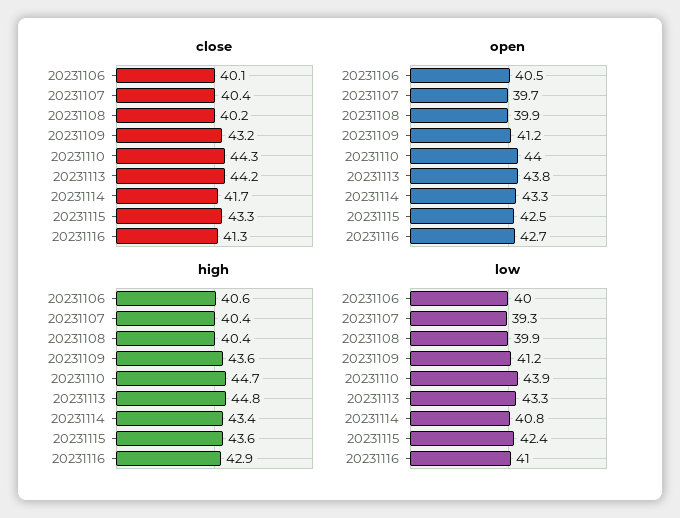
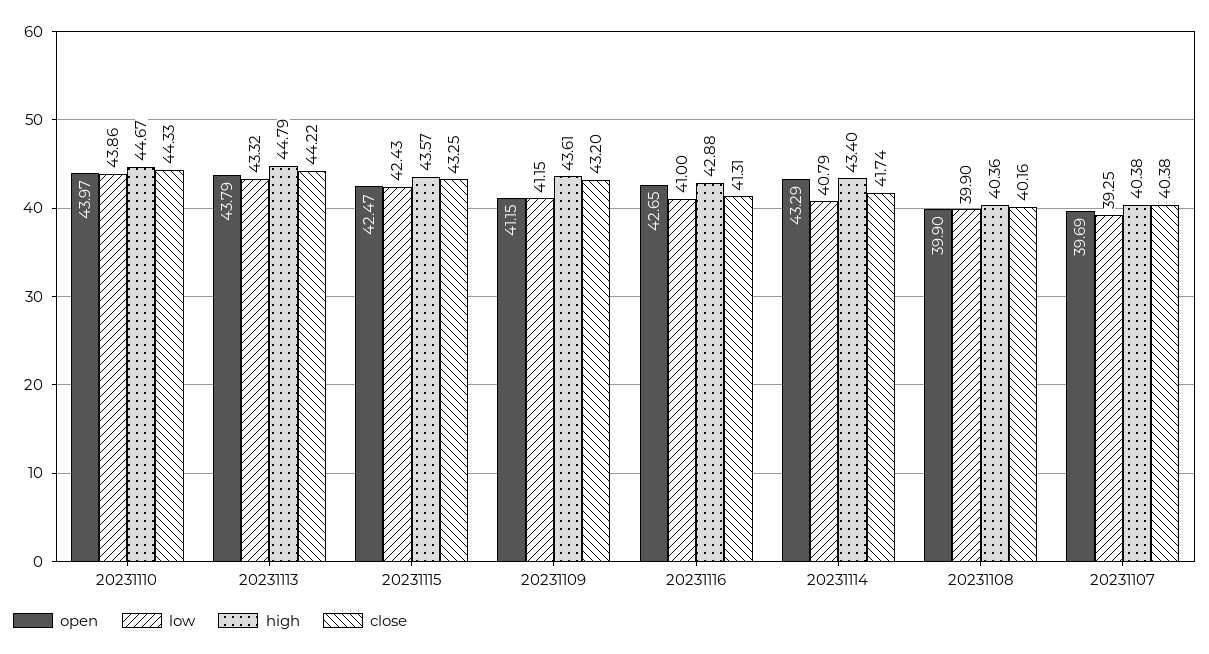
close, 20231106: 40.1 -> none
open, 20231106: 40.5 -> none
high, 20231106: 40.6 -> none
low, 20231106: 40 -> none

